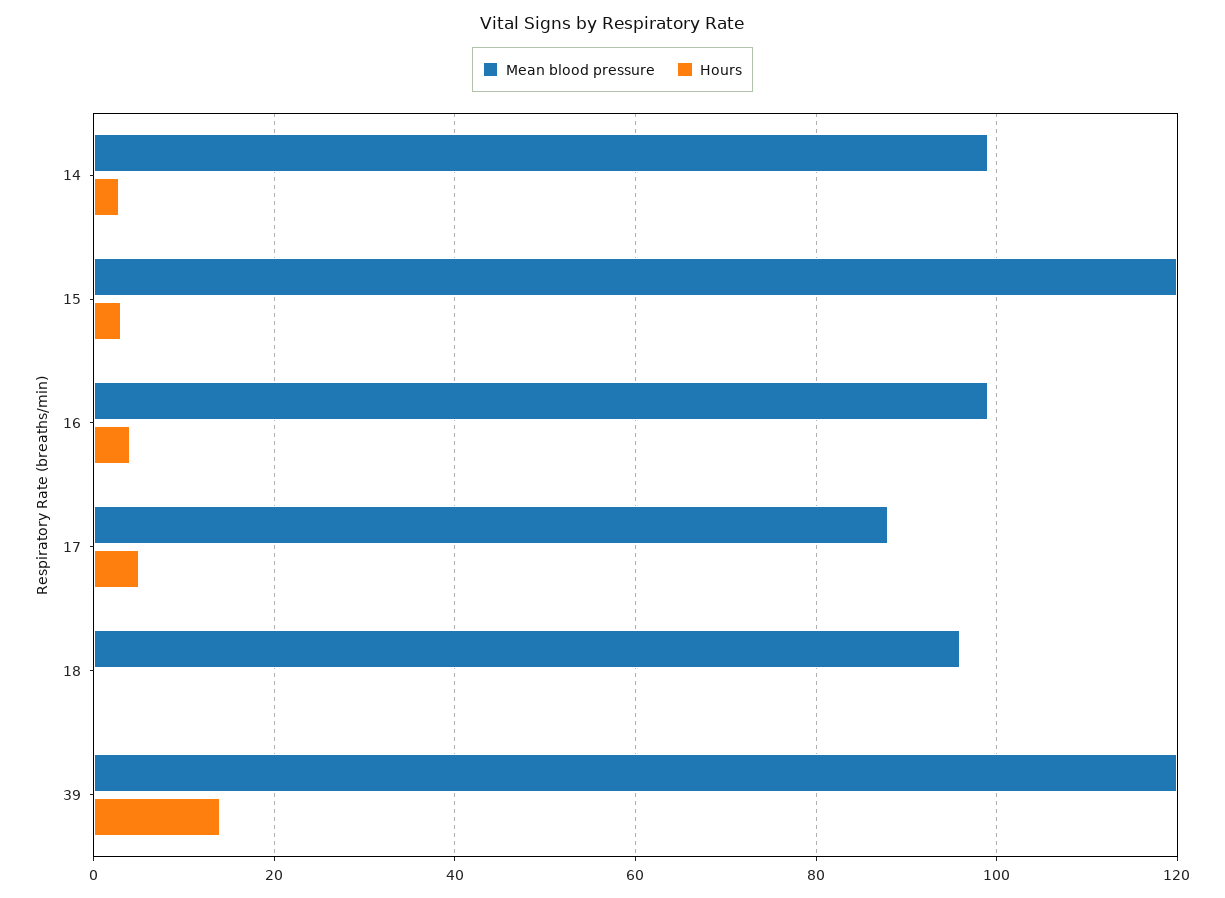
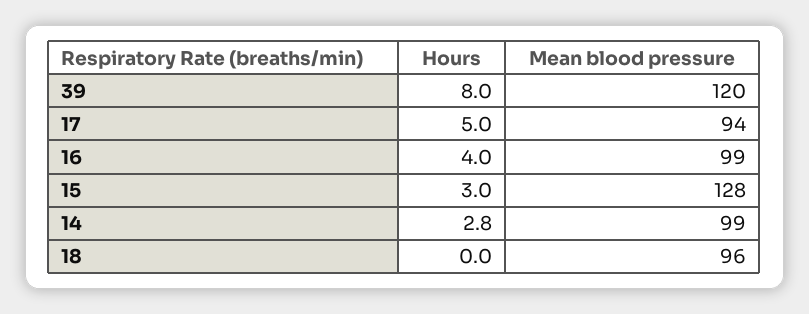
Mean blood pressure, 15: 120 -> 128
Mean blood pressure, 17: 88 -> 94
Hours, 39: 14 -> 8

